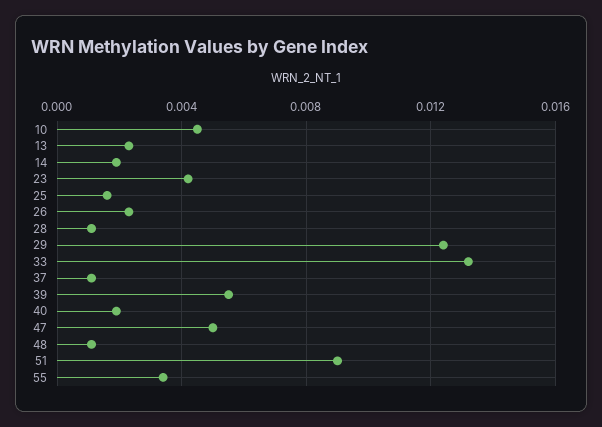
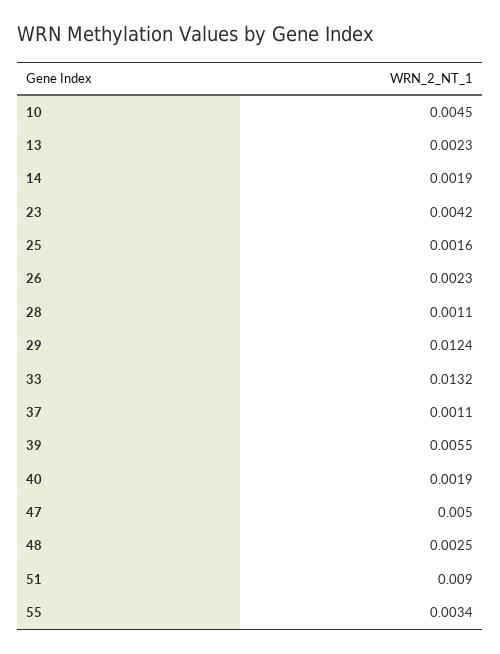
48: 0.001 -> 0.0025

